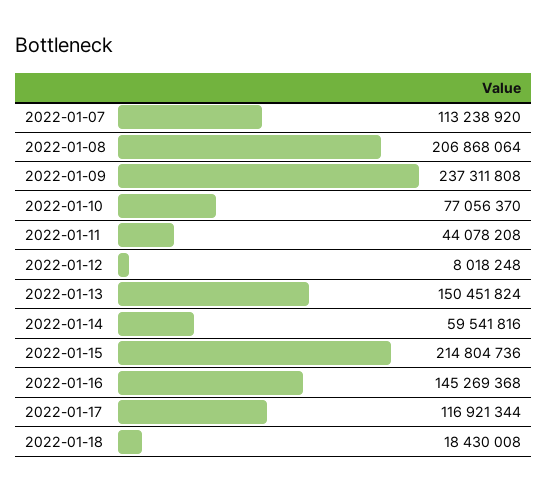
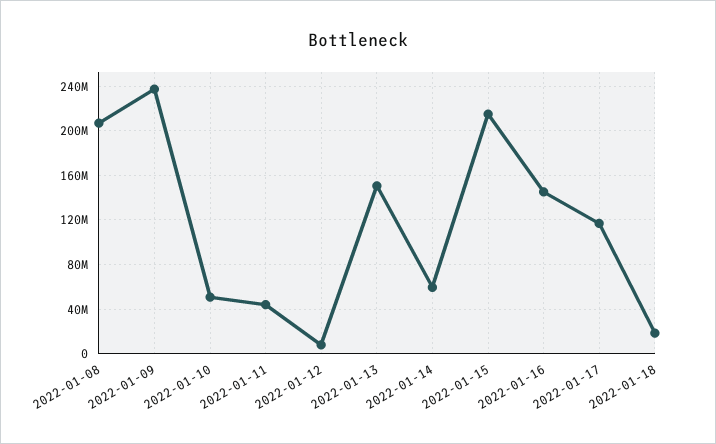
2022-01-07: 113238920 -> none
2022-01-10: 77056370 -> 50000000

